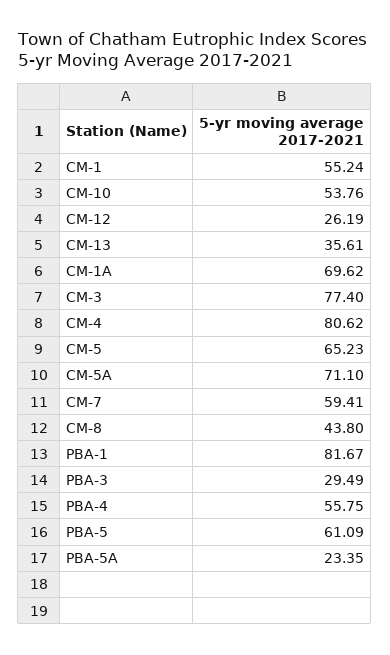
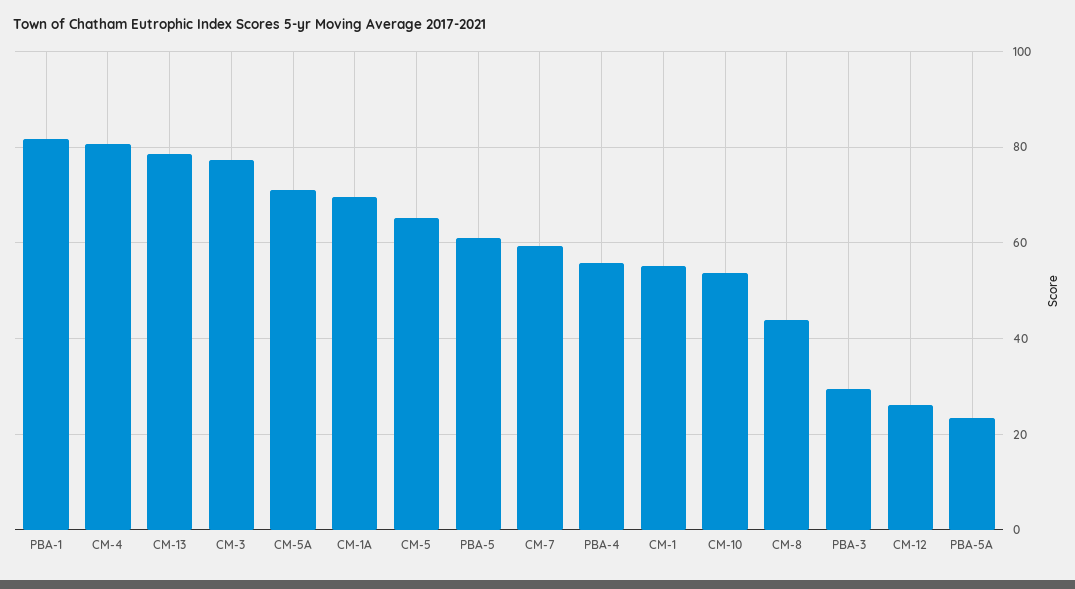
CM-13: 35.61 -> 78

